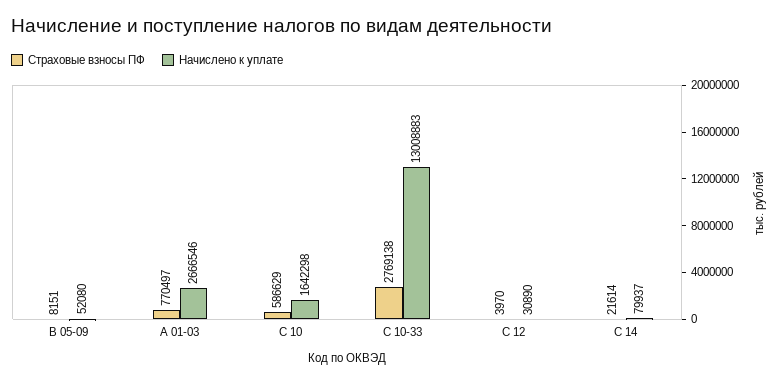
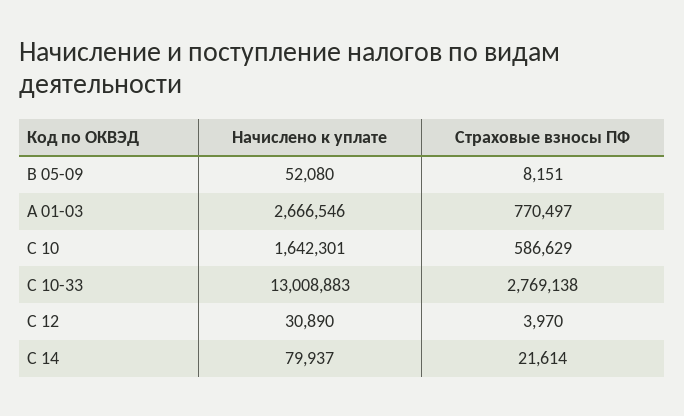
Начислено к уплате, С 10: 1642298 -> 1642301

